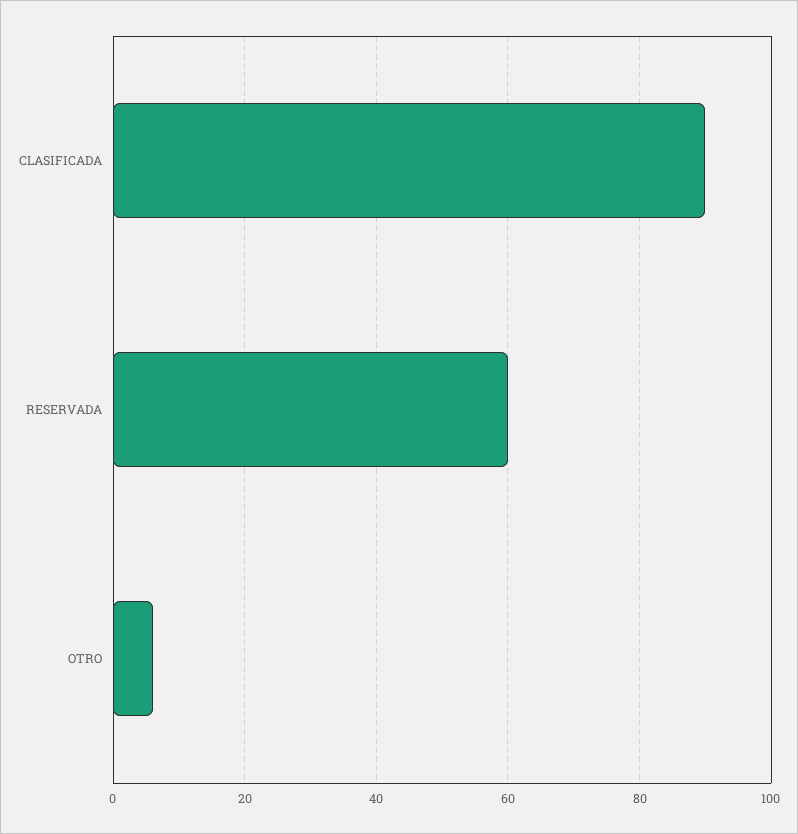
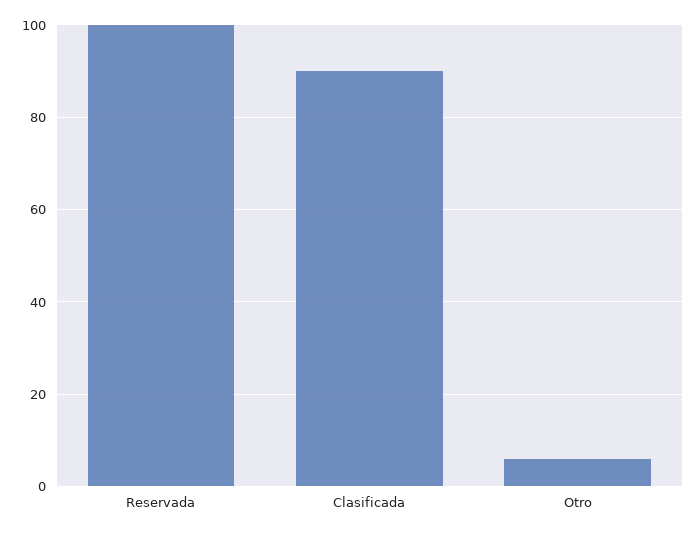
RESERVADA: 60 -> 100

